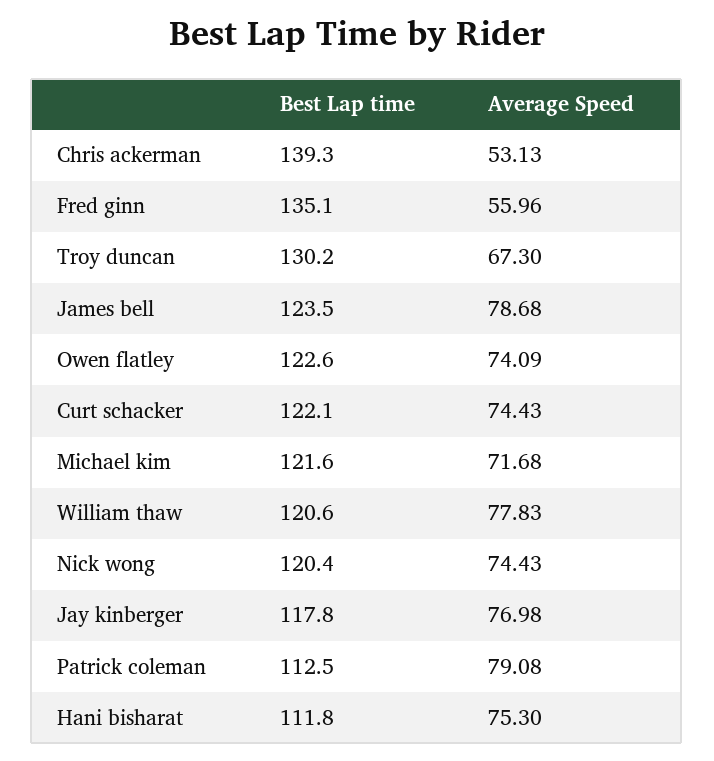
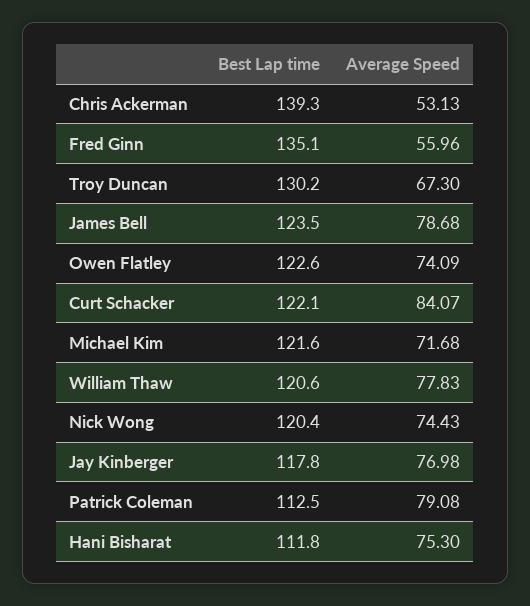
Average Speed, Curt schacker: 74.43 -> 84.07

